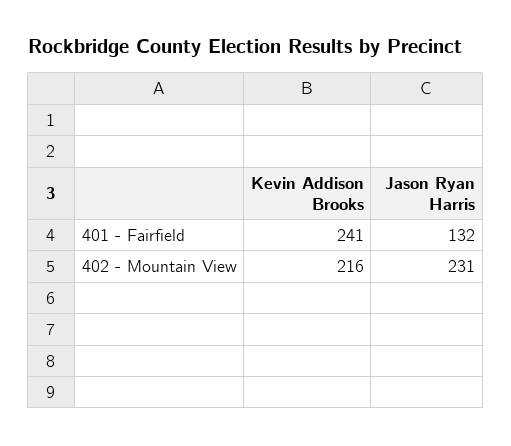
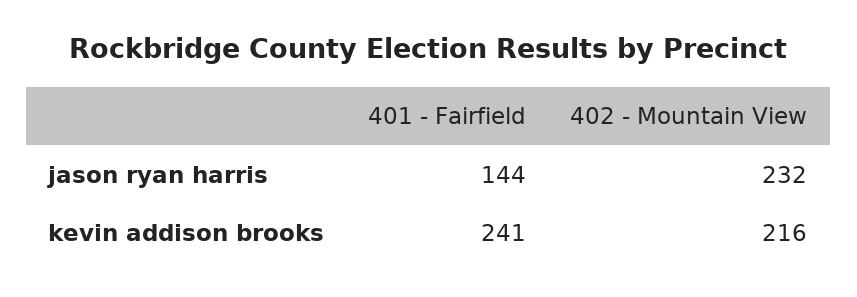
Jason Ryan Harris, 401 - Fairfield: 132 -> 144
Jason Ryan Harris, 402 - Mountain View: 231 -> 232

